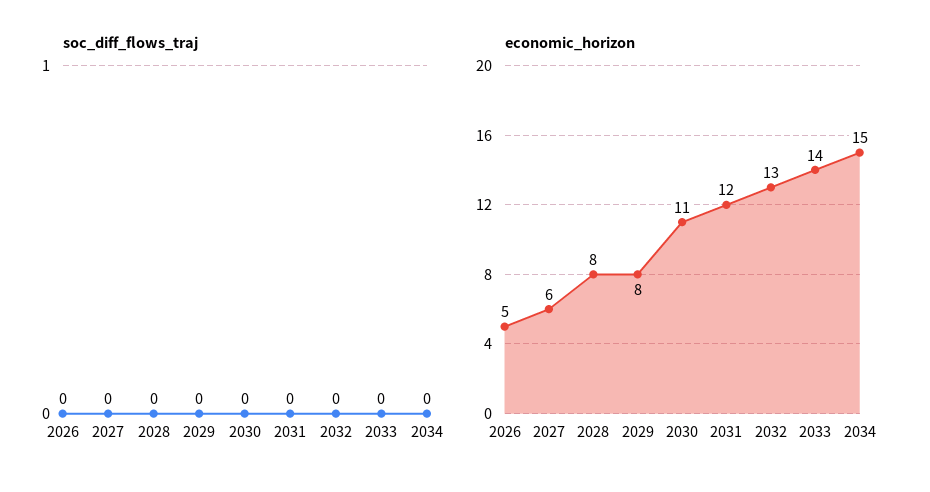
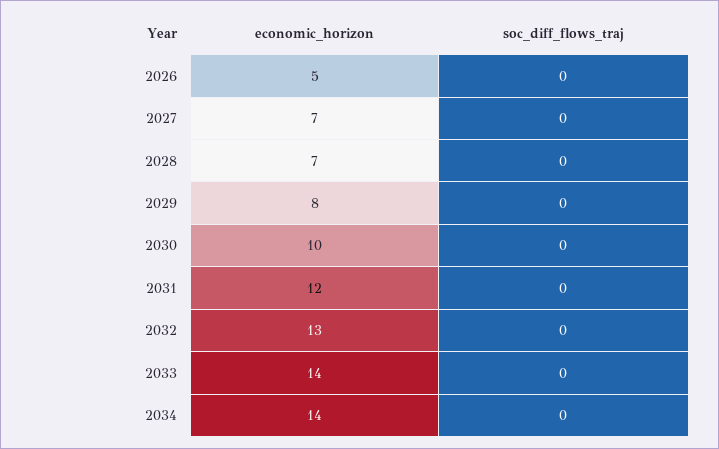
economic_horizon, 2027: 6 -> 7
economic_horizon, 2028: 8 -> 7
economic_horizon, 2030: 11 -> 10
economic_horizon, 2034: 15 -> 14

